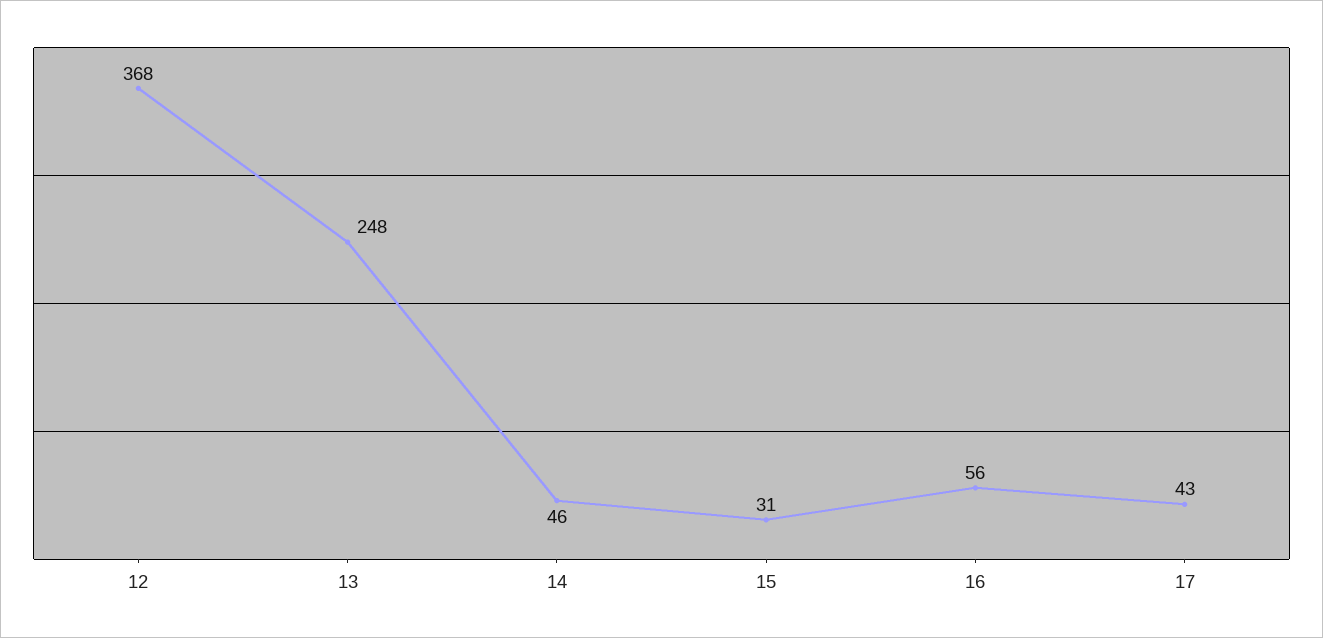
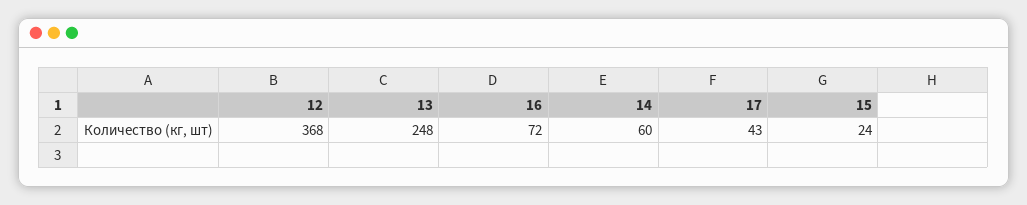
14: 46 -> 60
15: 31 -> 24
16: 56 -> 72

